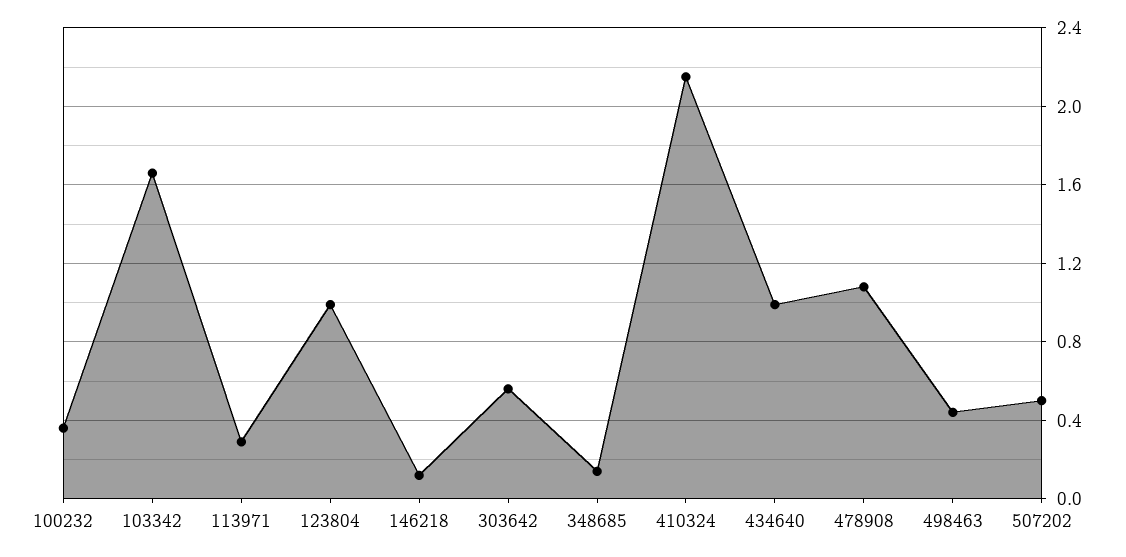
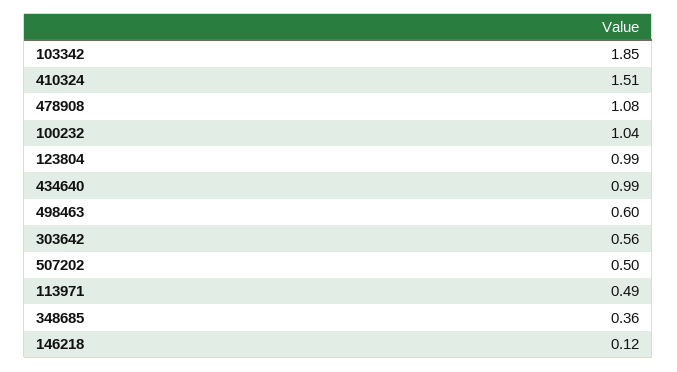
100232: 0.35 -> 1.04
103342: 1.65 -> 1.85
113971: 0.3 -> 0.49
348685: 0.15 -> 0.36
410324: 2.15 -> 1.51
498463: 0.45 -> 0.6

